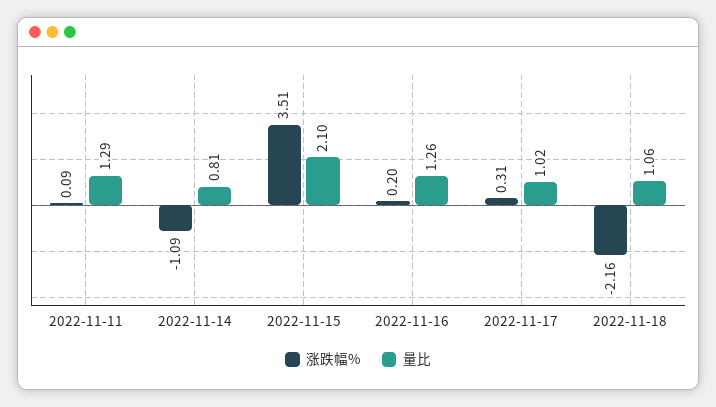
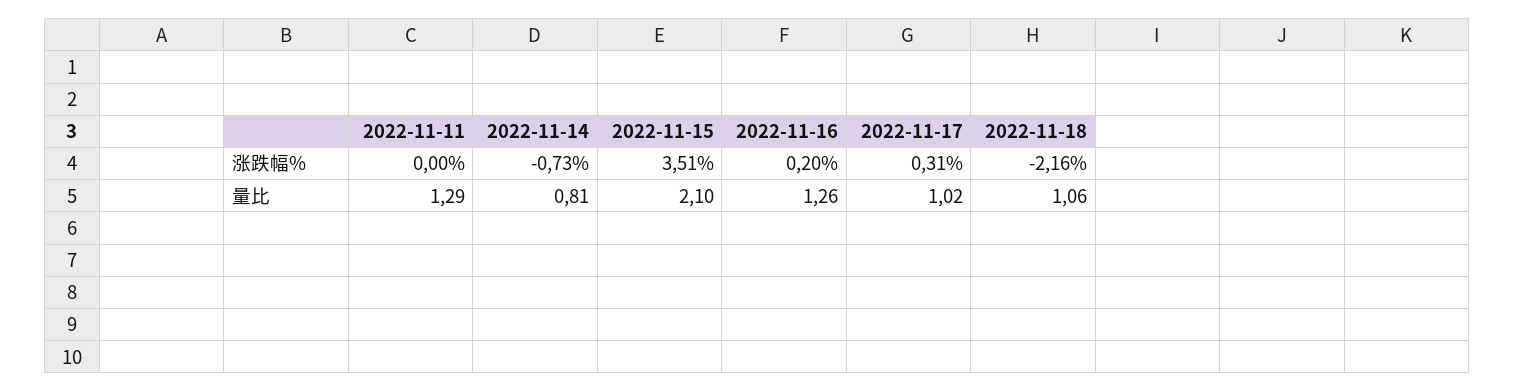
涨跌幅%, 2022-11-11: 0.09 -> 0
涨跌幅%, 2022-11-14: -1.09 -> -0.73

